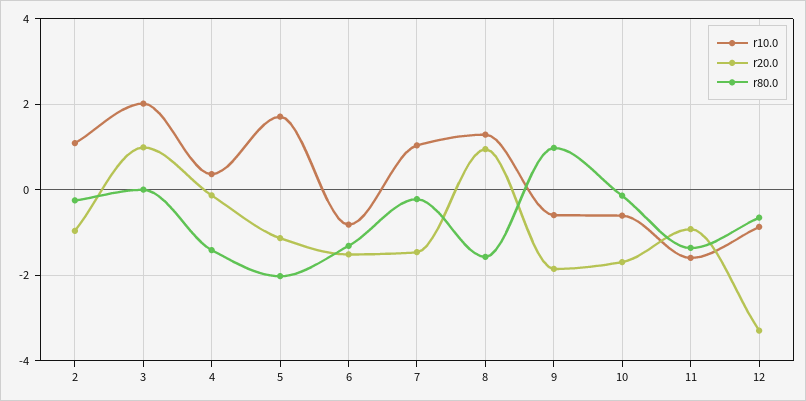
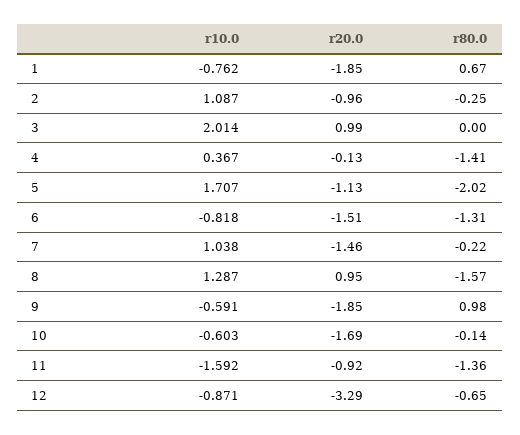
r10.0, 1: none -> -0.762
r20.0, 1: none -> -1.85
r80.0, 1: none -> 0.67

